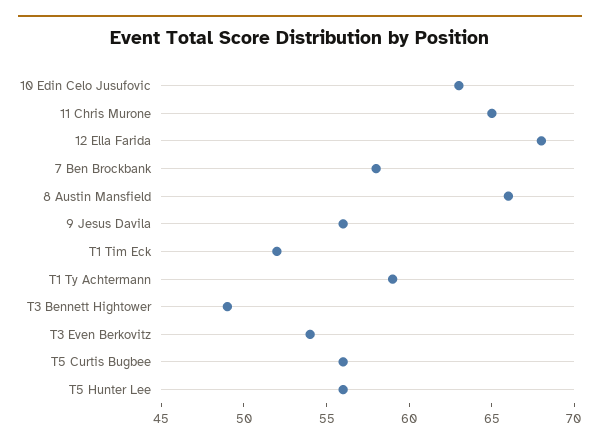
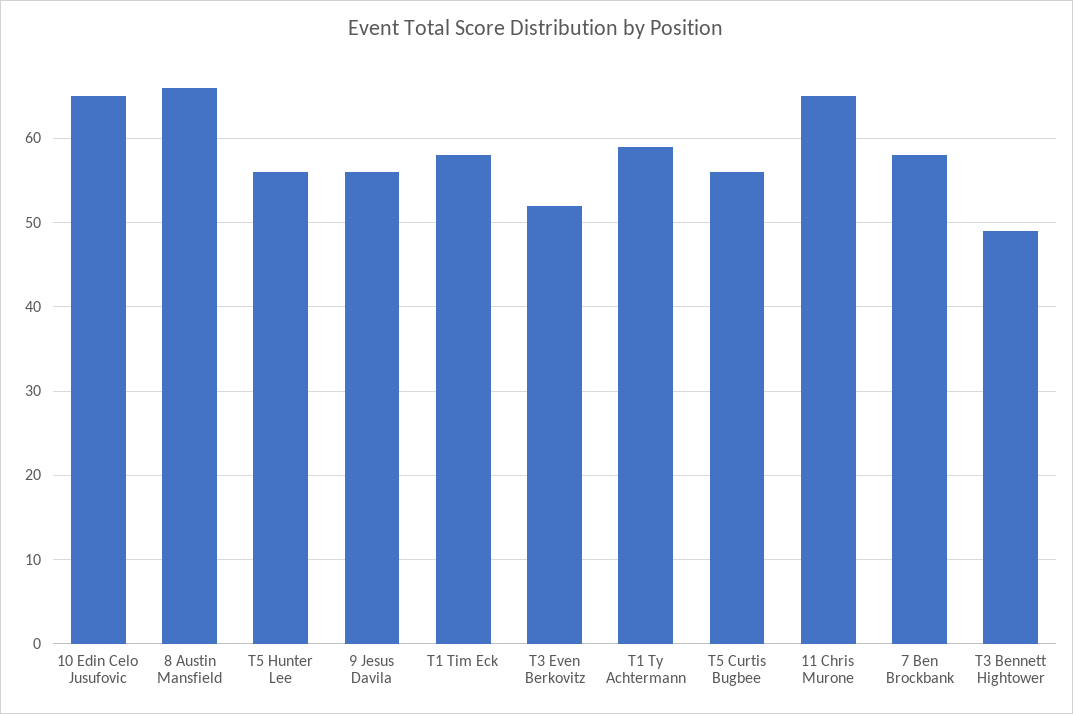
10 Edin Celo Jusufovic: 63 -> 65
12 Ella Farida: 68 -> none
T1 Tim Eck: 52 -> 58
T3 Even Berkovitz: 54 -> 52

